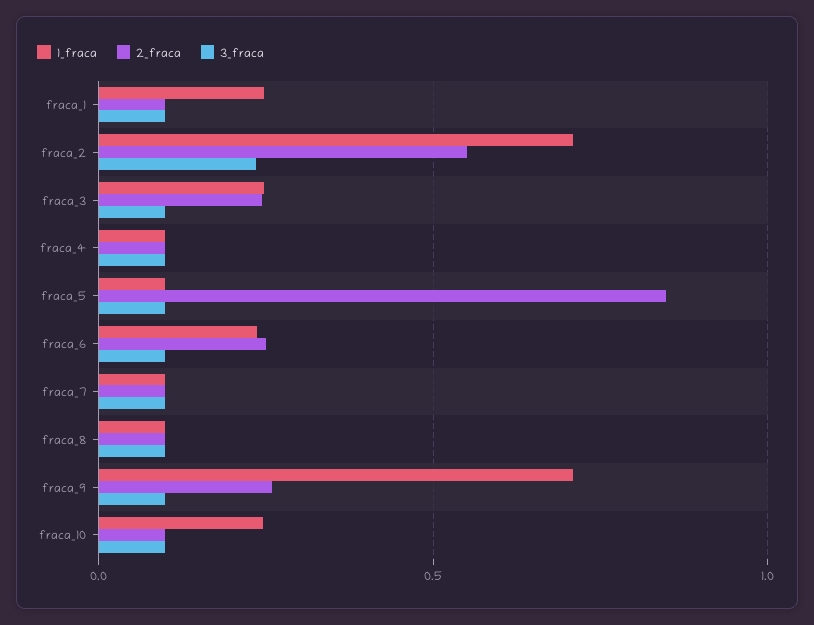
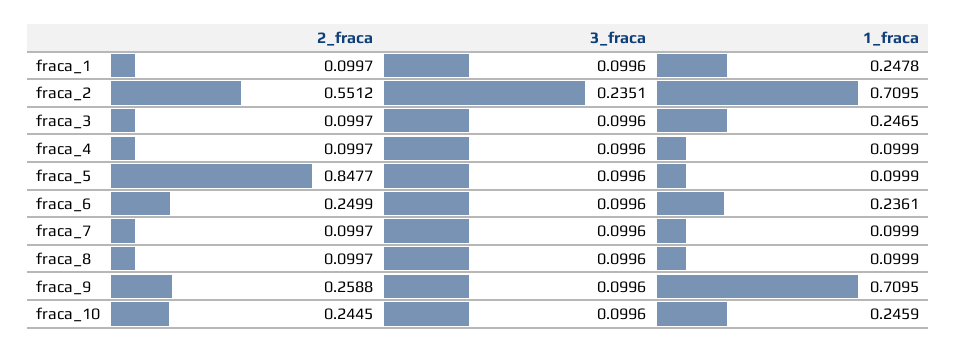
2_fraca, fraca_3: 0.25 -> 0.0997
2_fraca, fraca_10: 0.1 -> 0.2445

